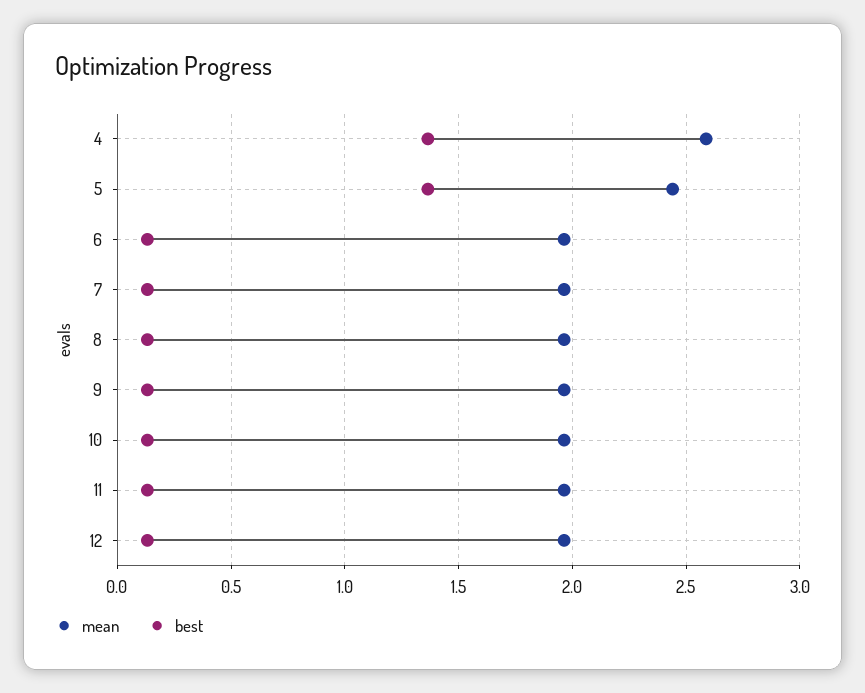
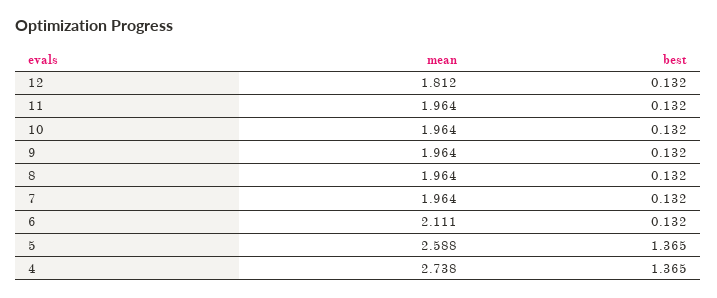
mean, 4: 2.6 -> 2.738
mean, 5: 2.45 -> 2.588
mean, 6: 1.95 -> 2.111
mean, 12: 1.95 -> 1.812

